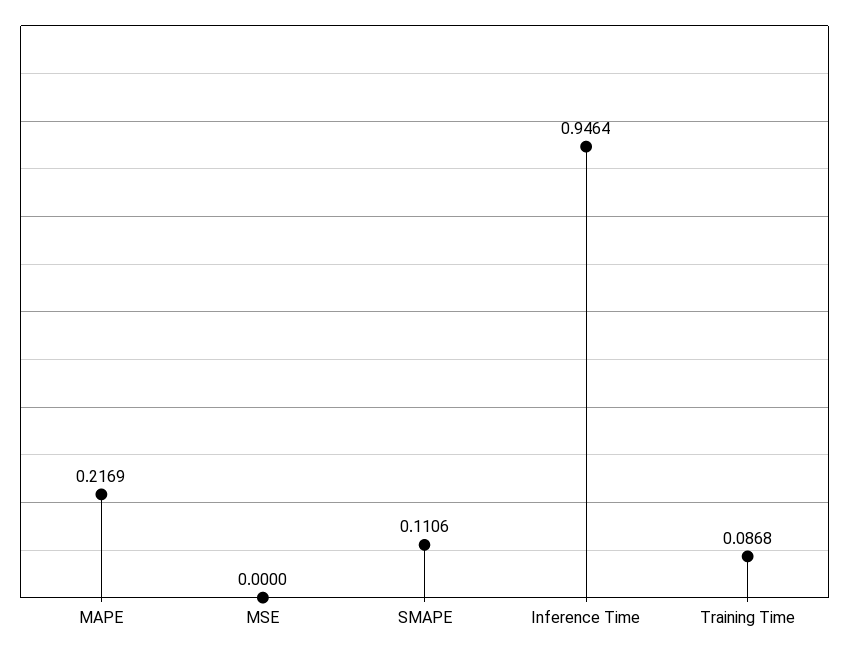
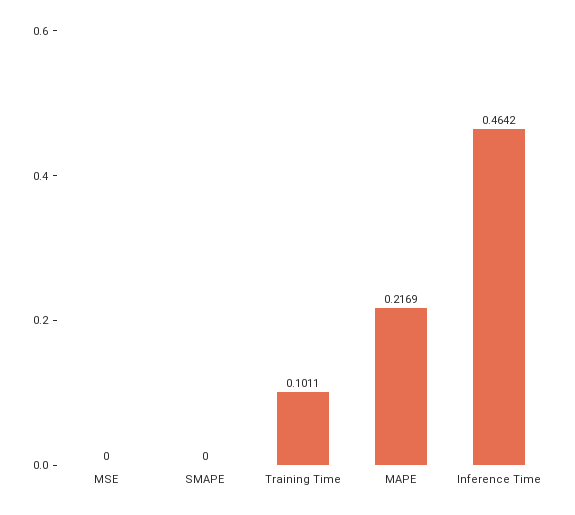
SMAPE: 0.1106 -> 0
Inference Time: 0.9464 -> 0.4642
Training Time: 0.0868 -> 0.1011

